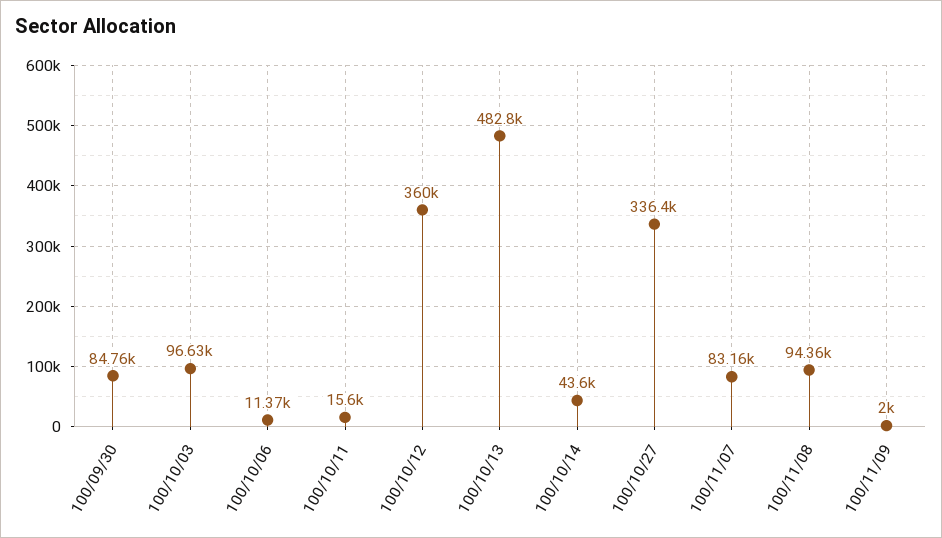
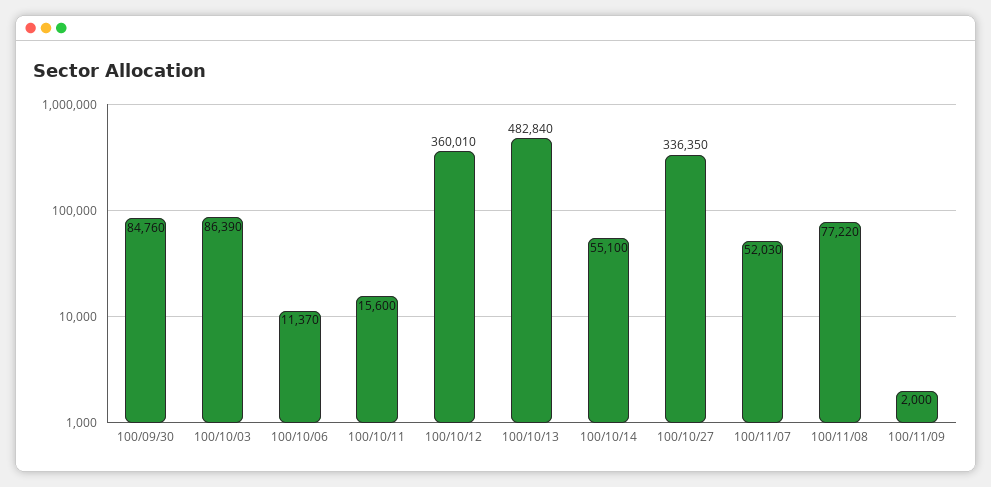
100/10/03: 96630 -> 86390
100/10/14: 43600 -> 55100
100/11/07: 83160 -> 52030
100/11/08: 94360 -> 77220

